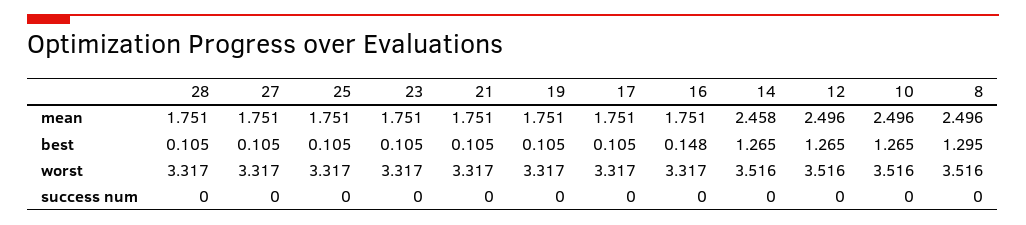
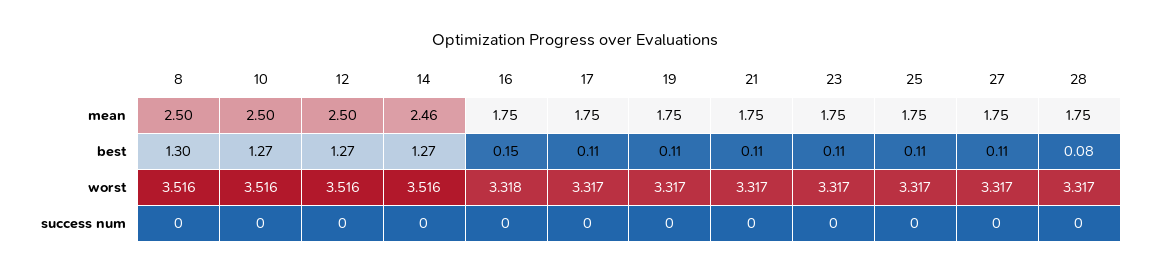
28, best: 0.105 -> 0.08
16, worst: 3.317 -> 3.318

